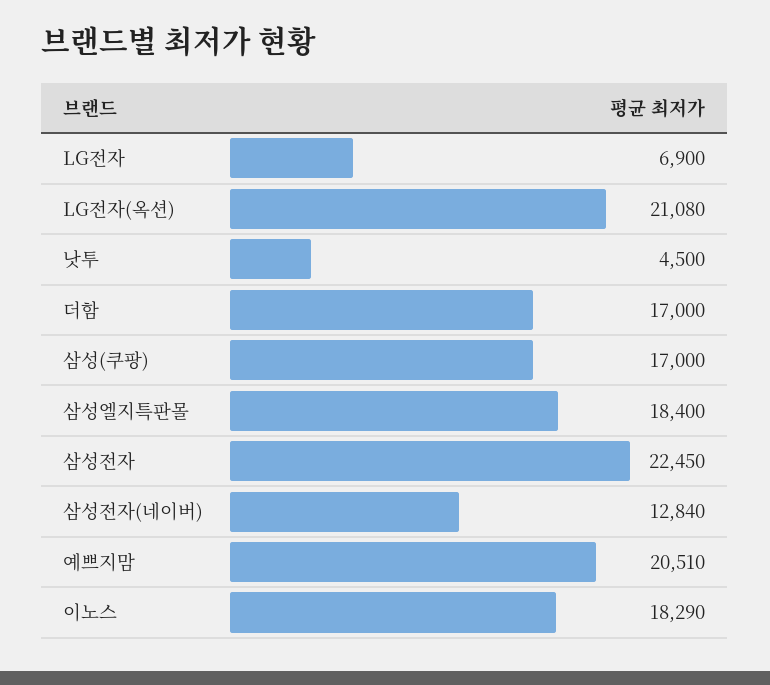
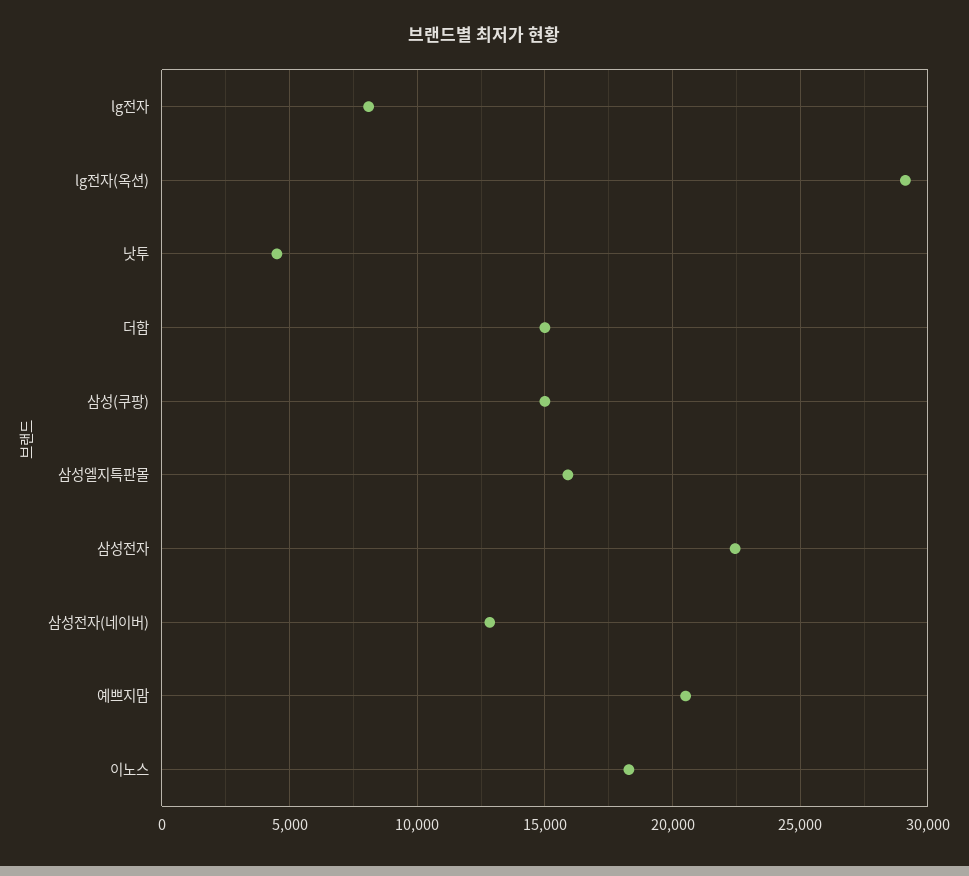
LG전자: 6900 -> 8000
LG전자(옥션): 21080 -> 29000
더함: 17000 -> 15000
삼성(쿠팡): 17000 -> 15000
삼성엘지특판몰: 18400 -> 16000

